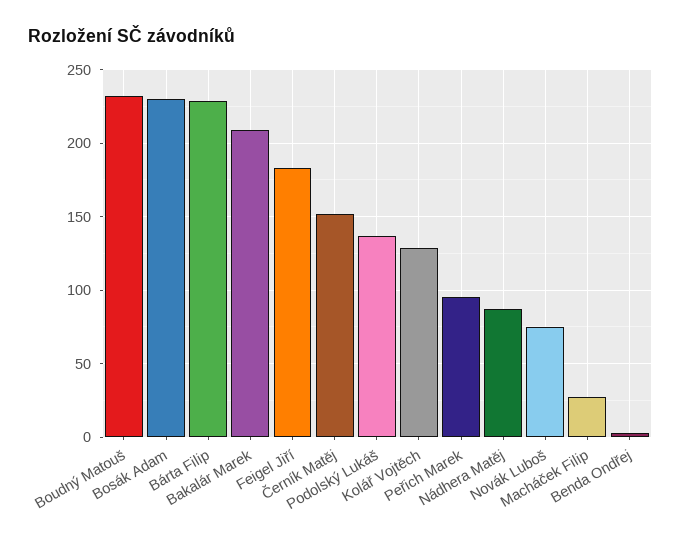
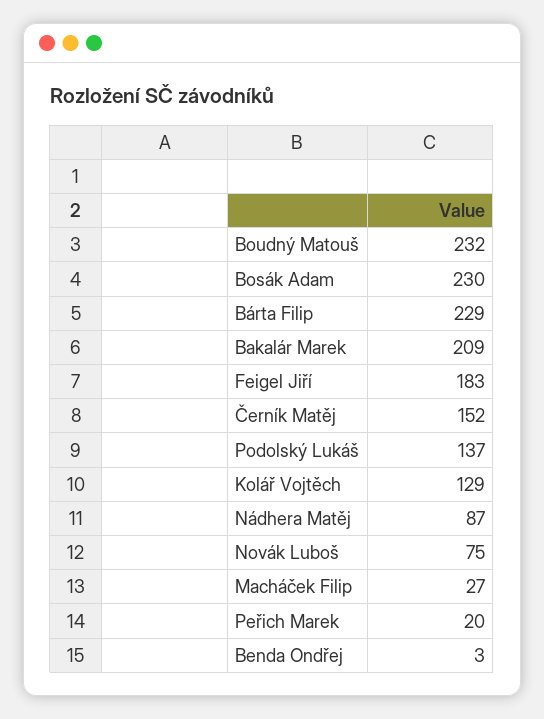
Peřich Marek: 95 -> 20

